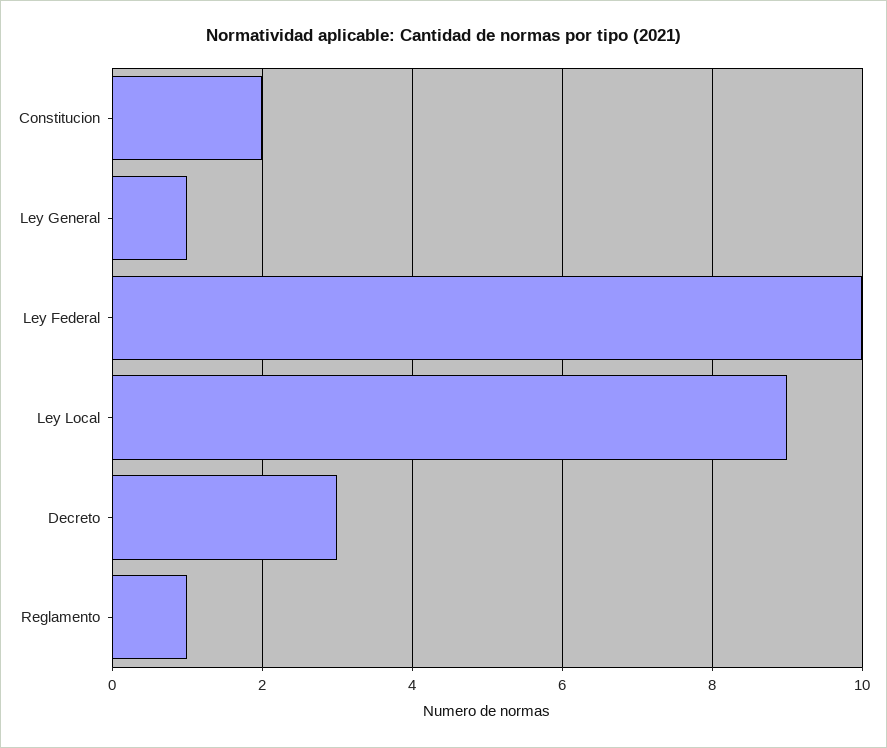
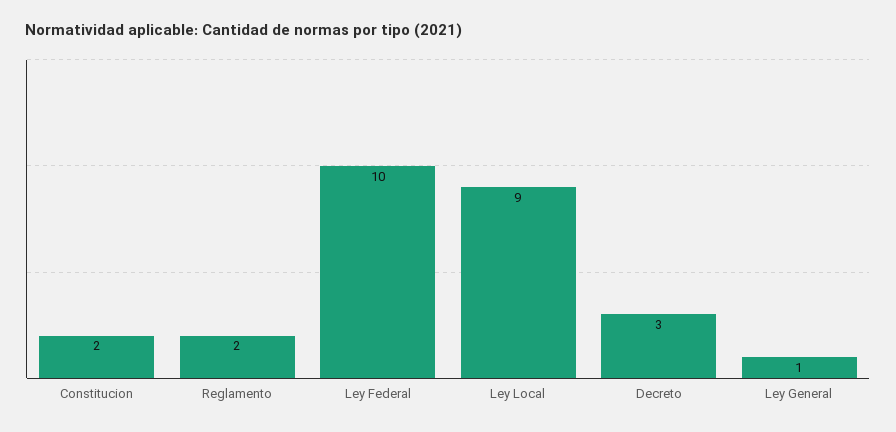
Reglamento: 1 -> 2

